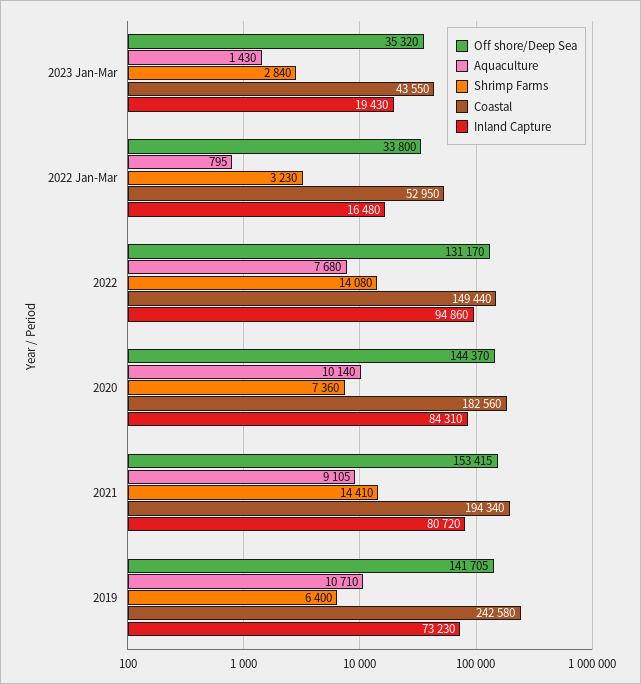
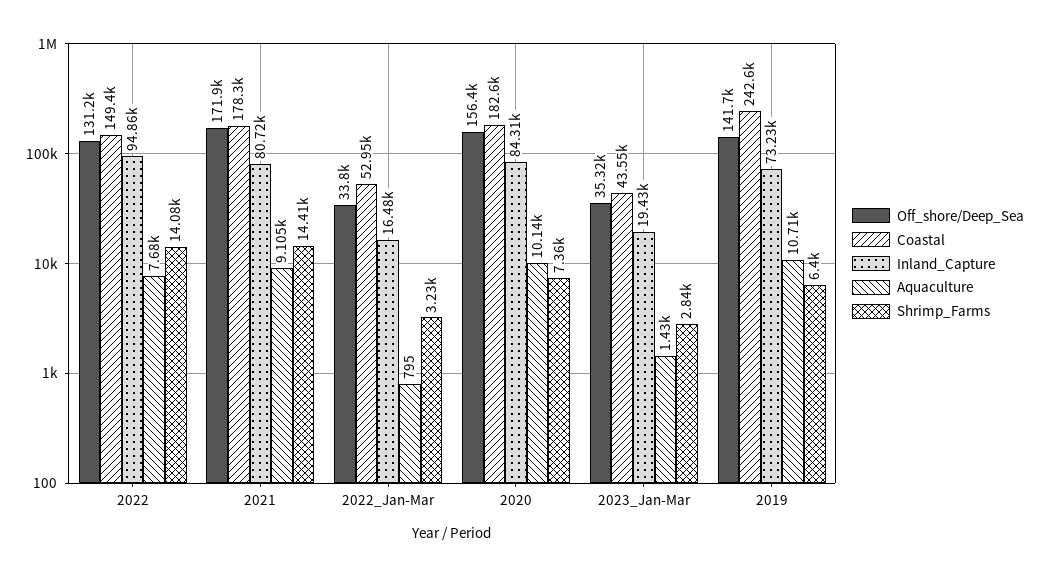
Off shore/Deep Sea, 2020: 144370 -> 156400
Off shore/Deep Sea, 2021: 153415 -> 171900
Coastal, 2021: 194340 -> 178300

